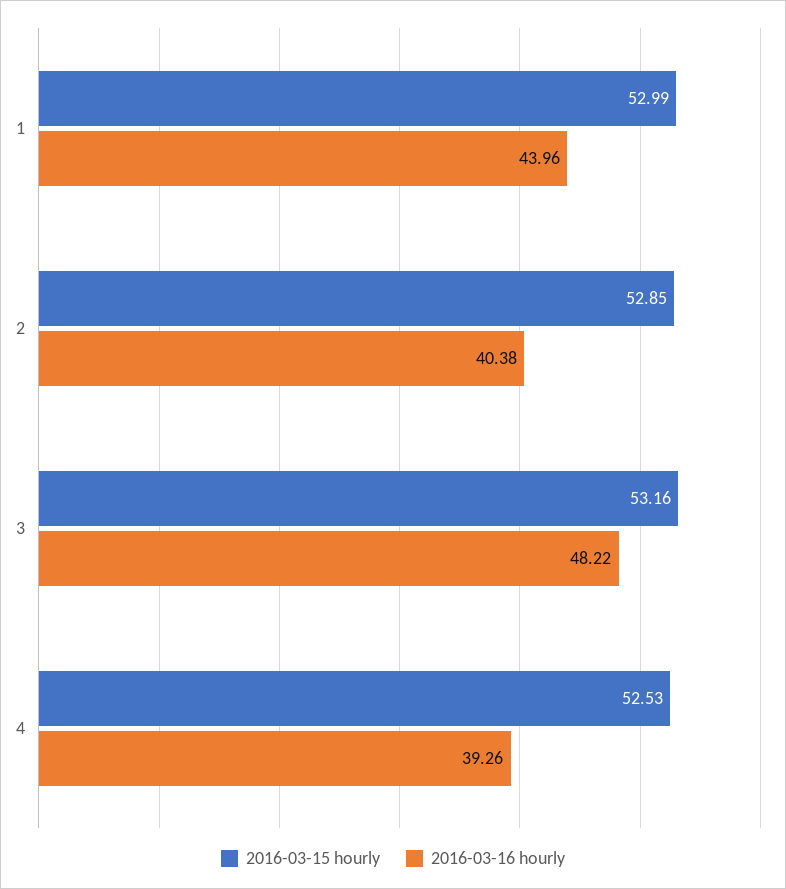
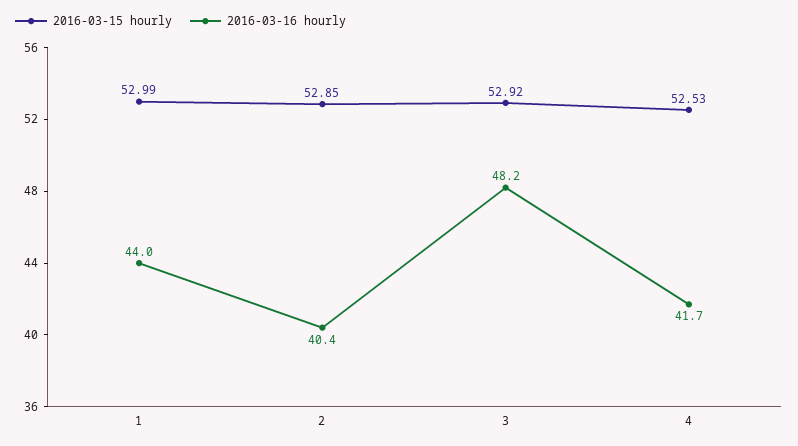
2016-03-15 hourly, 3: 53.16 -> 52.92
2016-03-16 hourly, 4: 39.26 -> 41.7

